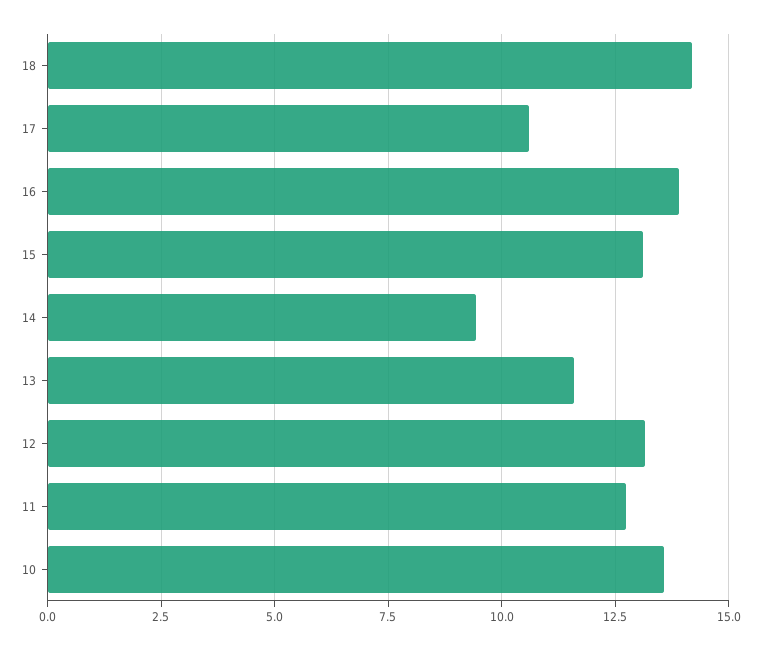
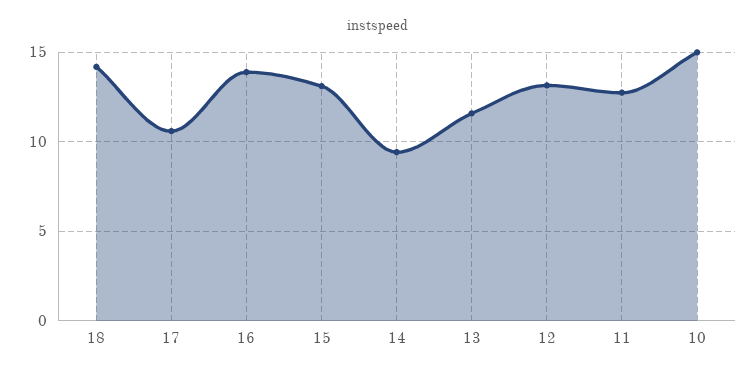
10: 13.5 -> 15

